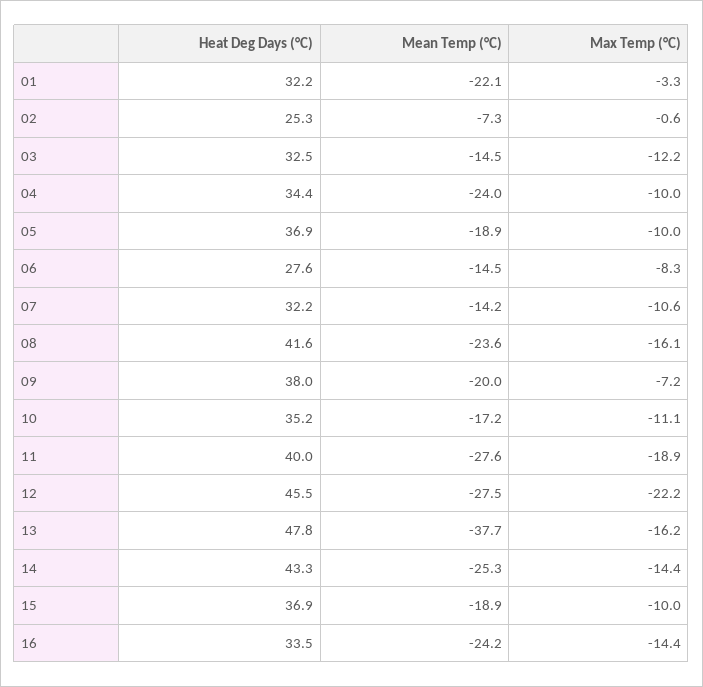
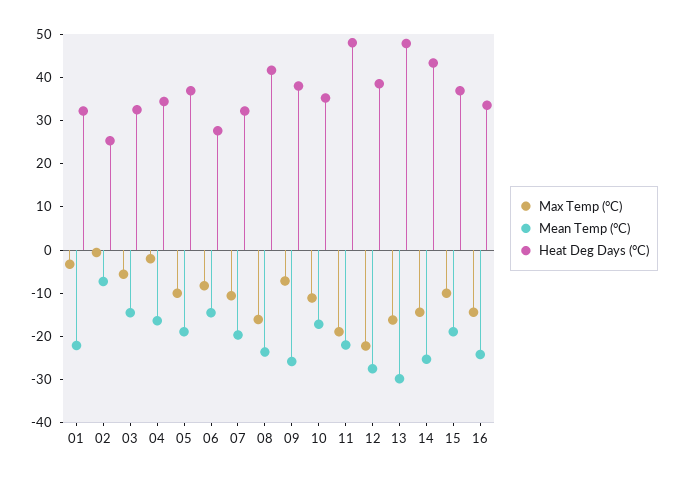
Max Temp (°C), 03: -12.2 -> -6
Mean Temp (°C), 04: -24 -> -16
Max Temp (°C), 04: -10 -> -2
Mean Temp (°C), 07: -14.2 -> -20
Mean Temp (°C), 09: -20 -> -26
Heat Deg Days (°C), 11: 40 -> 48
Mean Temp (°C), 11: -27.6 -> -22
Heat Deg Days (°C), 12: 45.5 -> 38
Mean Temp (°C), 13: -37.7 -> -30

